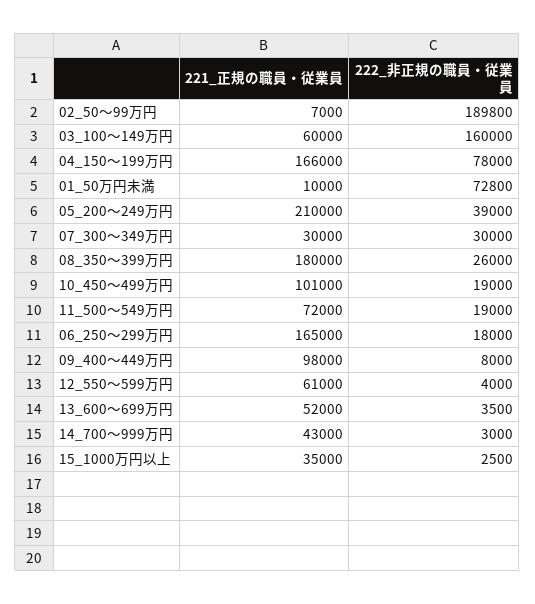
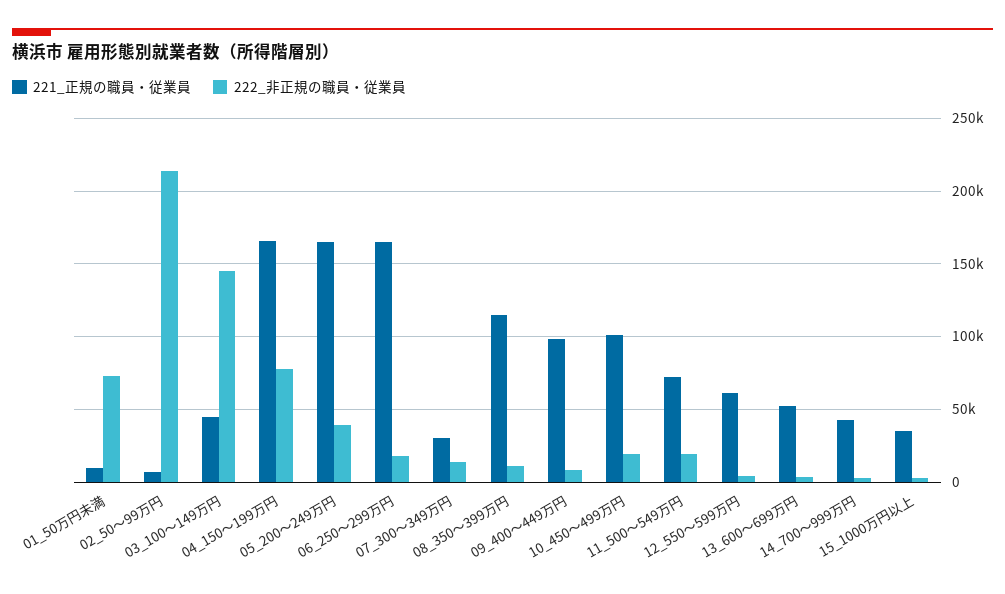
222_非正規の職員・従業員, 02_50～99万円: 189800 -> 215000
221_正規の職員・従業員, 03_100～149万円: 60000 -> 45000
222_非正規の職員・従業員, 03_100～149万円: 160000 -> 145000
221_正規の職員・従業員, 05_200～249万円: 210000 -> 165000
222_非正規の職員・従業員, 07_300～349万円: 30000 -> 15000
221_正規の職員・従業員, 08_350～399万円: 180000 -> 115000
222_非正規の職員・従業員, 08_350～399万円: 26000 -> 10000

